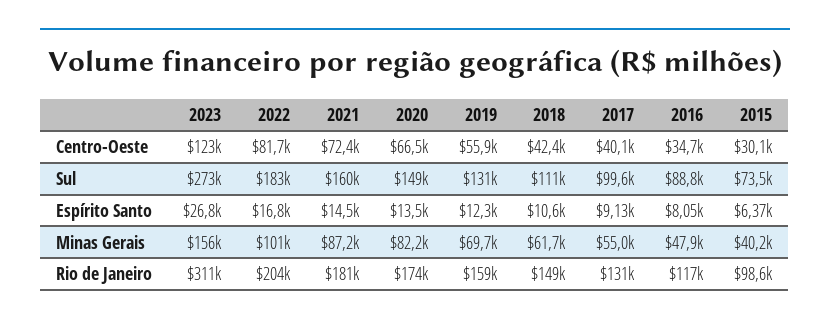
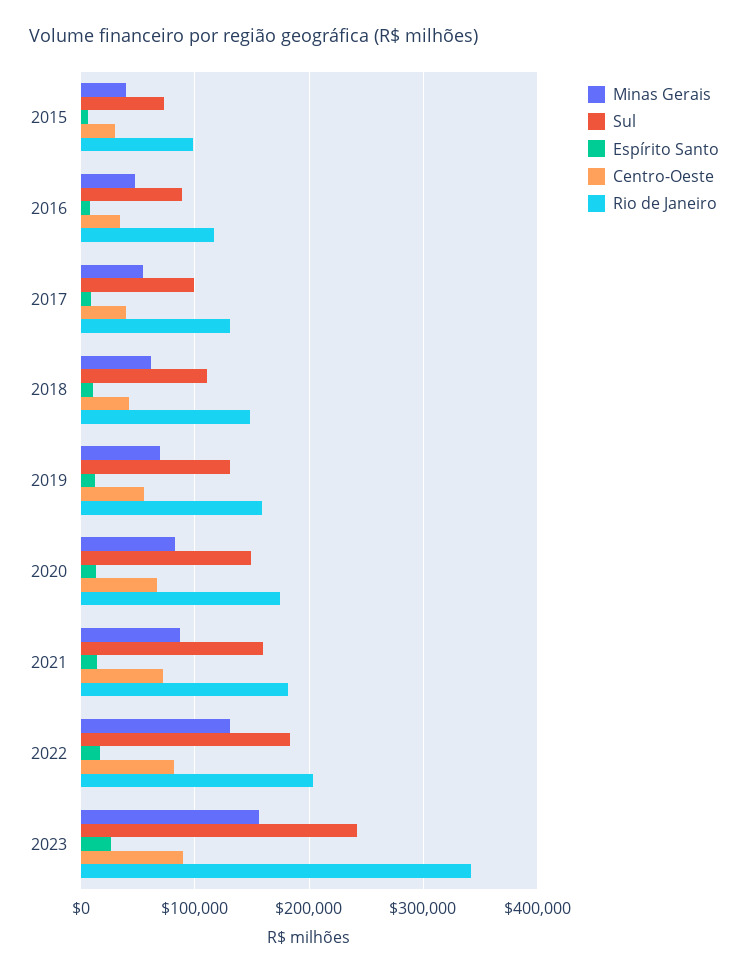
Centro-Oeste, 2023: 123000 -> 90000
Sul, 2023: 273000 -> 240000
Minas Gerais, 2022: 101000 -> 130000
Rio de Janeiro, 2023: 311000 -> 340000

